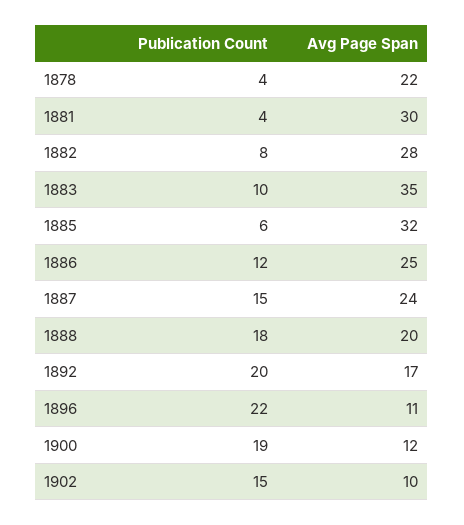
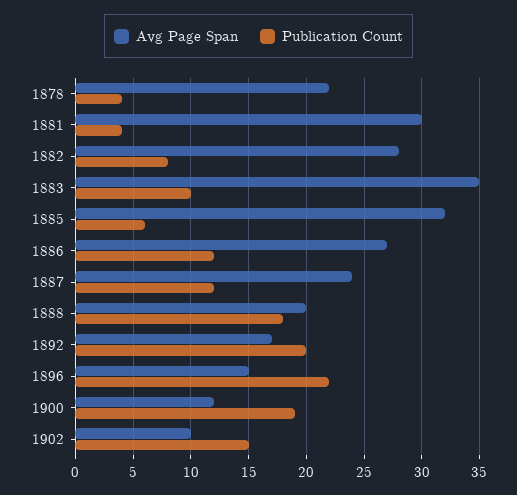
Avg Page Span, 1886: 25 -> 27
Publication Count, 1887: 15 -> 12
Avg Page Span, 1896: 11 -> 15

